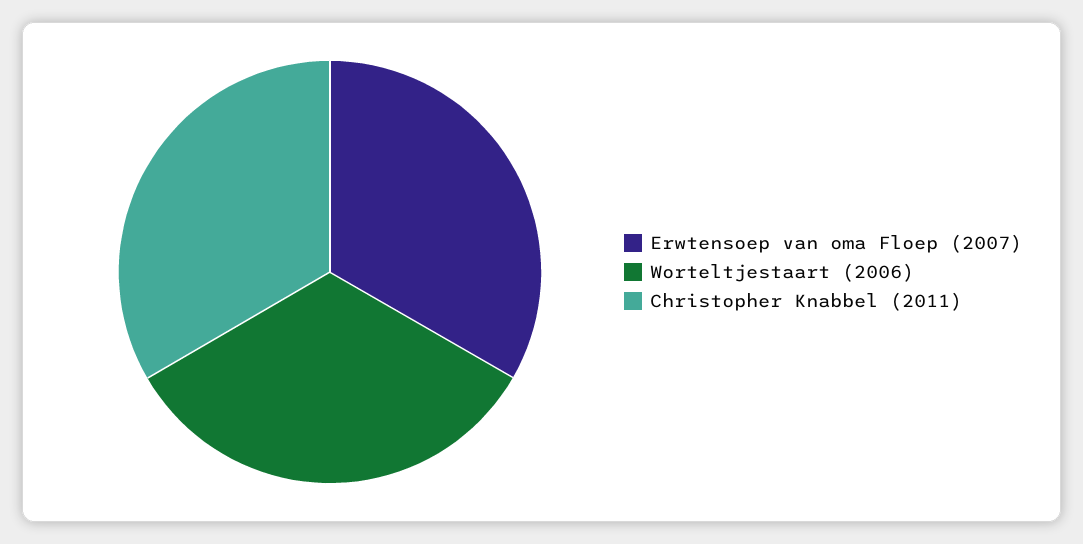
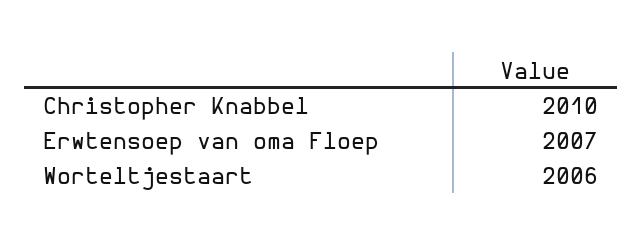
Christopher Knabbel: 2011 -> 2010

